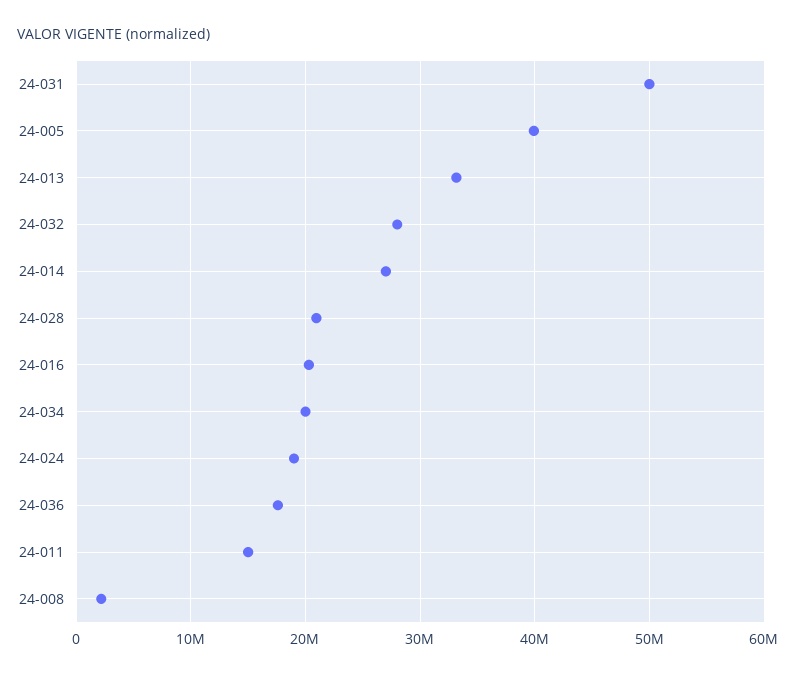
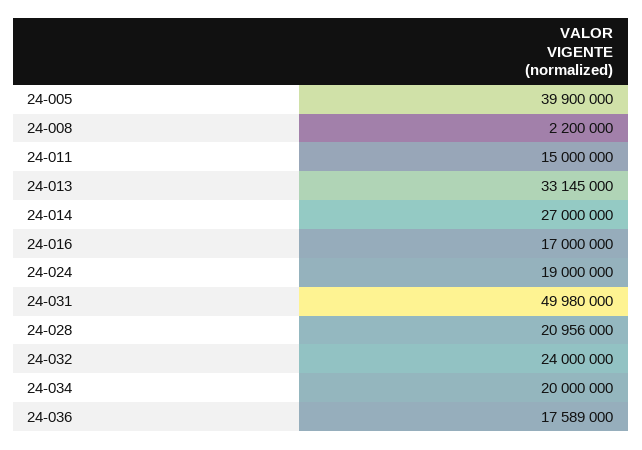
24-032: 28000000 -> 24000000
24-016: 20000000 -> 17000000

